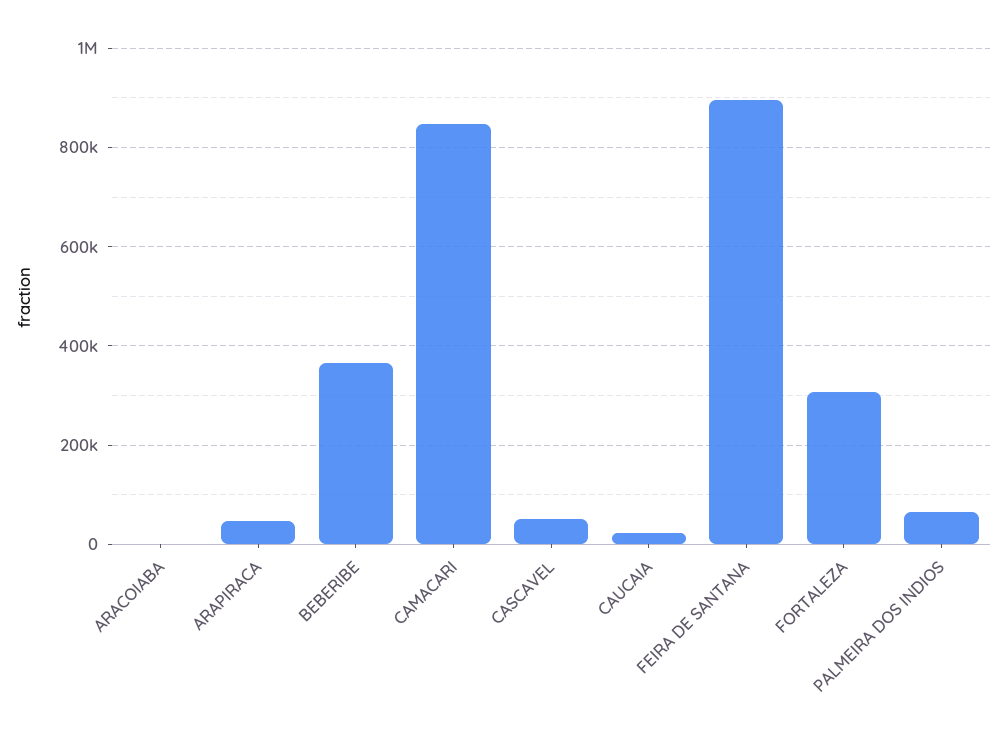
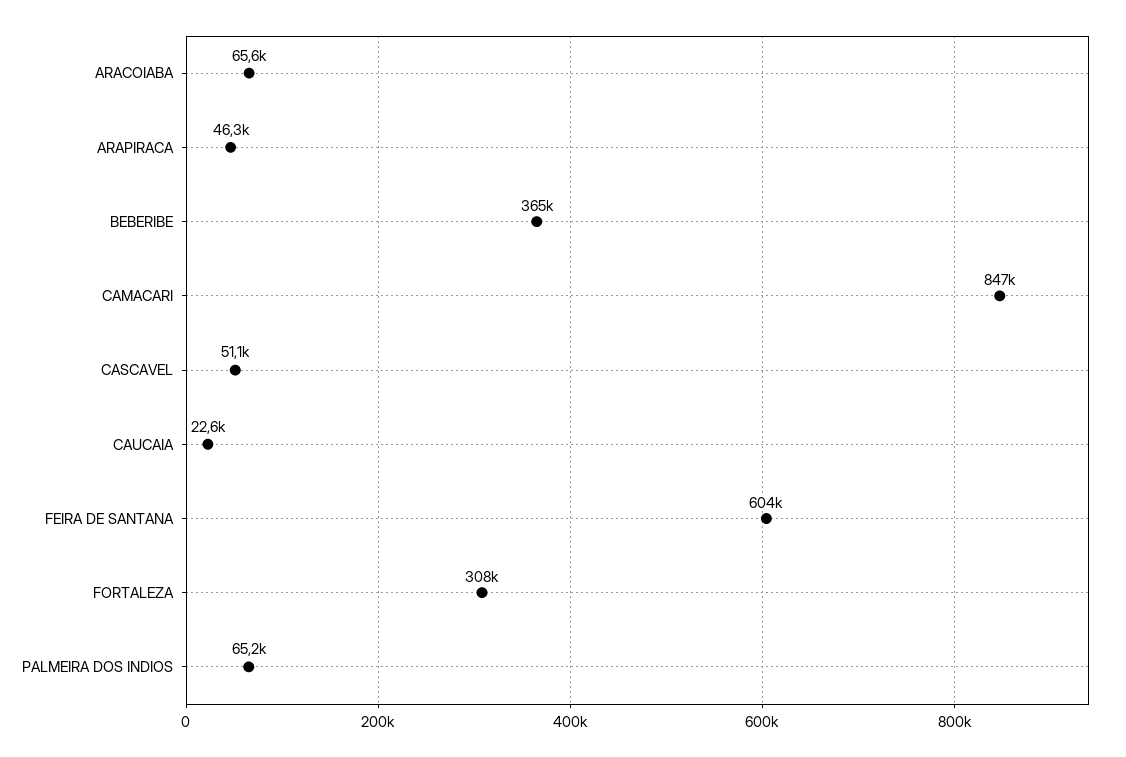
ARACOIABA: 0 -> 65600
FEIRA DE SANTANA: 900000 -> 604000

